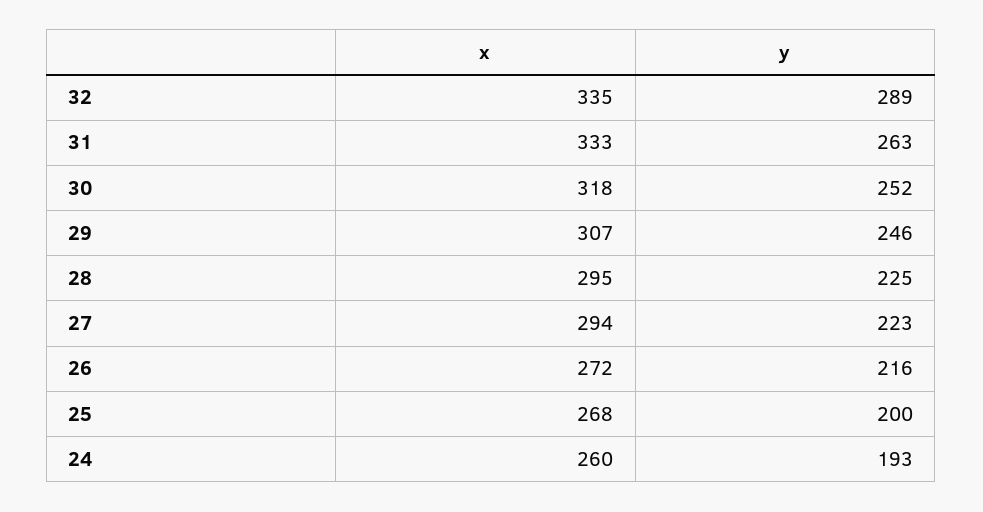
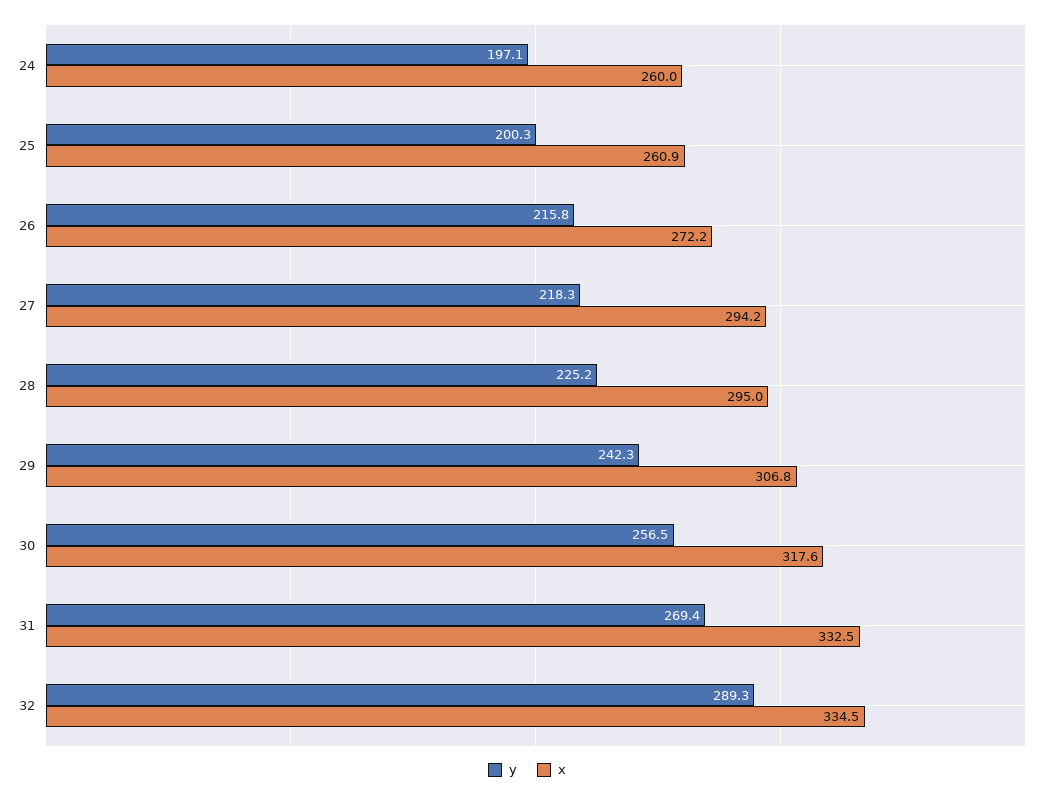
y, 31: 263 -> 269.4
y, 30: 252 -> 256.5
y, 29: 246 -> 242.3
y, 27: 223 -> 218.3
x, 25: 268 -> 260.9
y, 24: 193 -> 197.1

